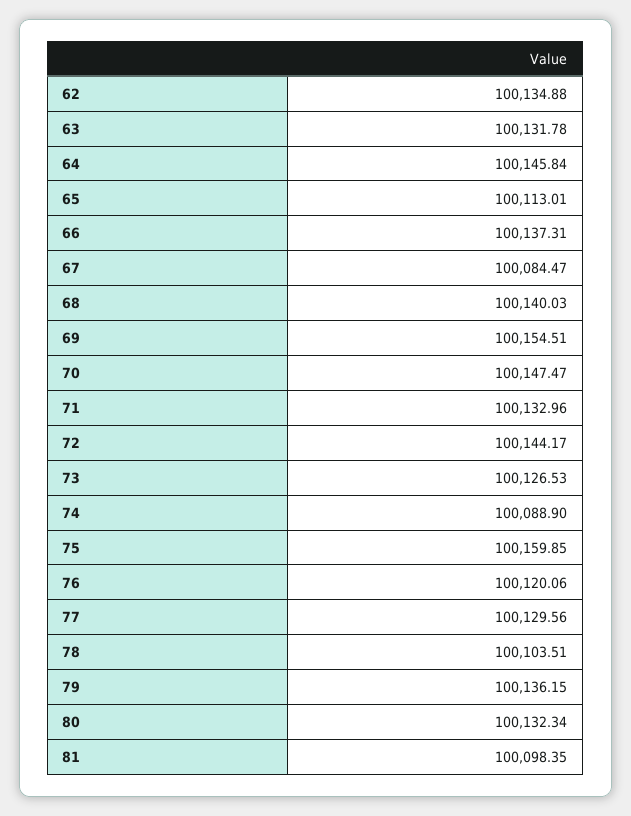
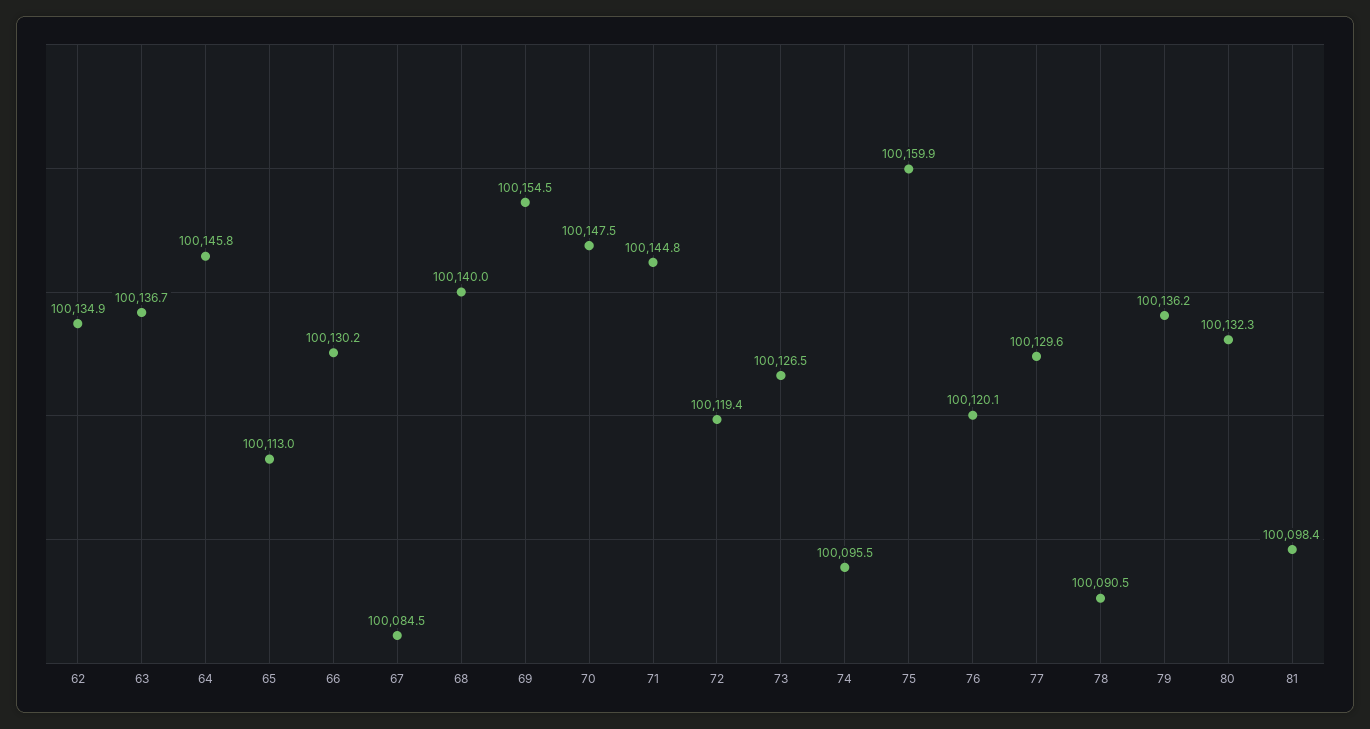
63: 100131.78 -> 100136.7
66: 100137.31 -> 100130.2
71: 100132.96 -> 100144.8
72: 100144.17 -> 100119.4
74: 100088.9 -> 100095.5
78: 100103.51 -> 100090.5

